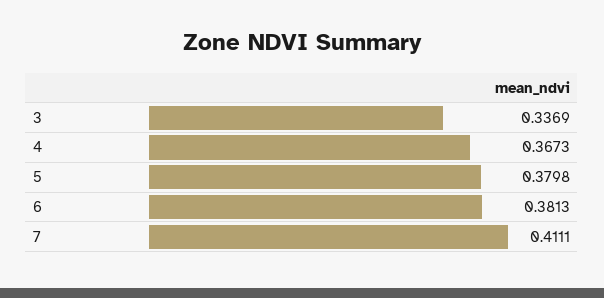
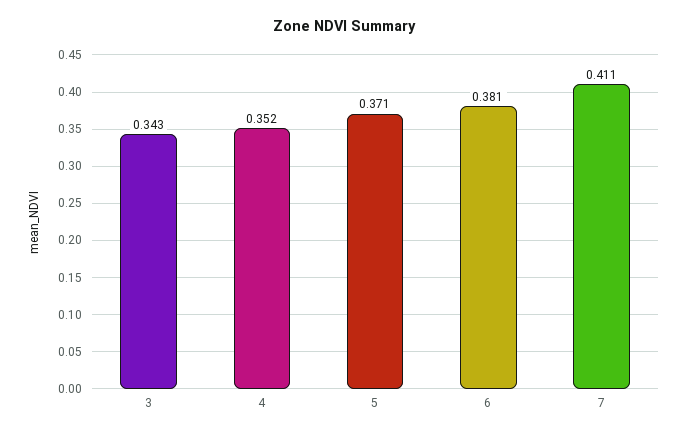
3: 0.3369 -> 0.343
4: 0.3673 -> 0.352
5: 0.3798 -> 0.371

